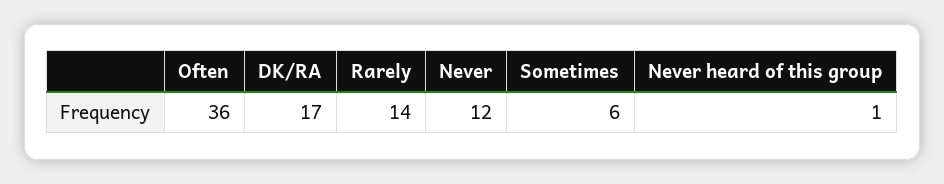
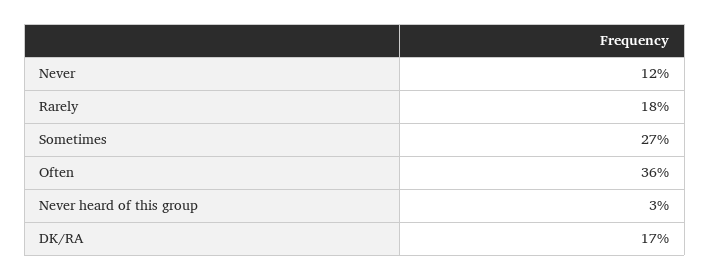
Rarely: 14 -> 18
Sometimes: 6 -> 27
Never heard of this group: 1 -> 3

